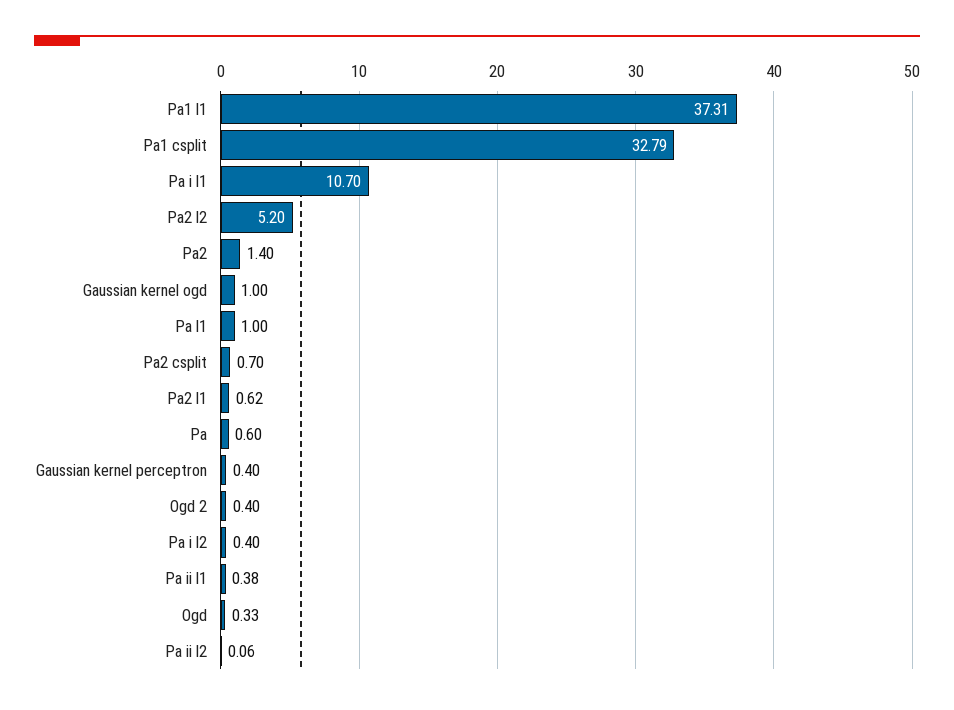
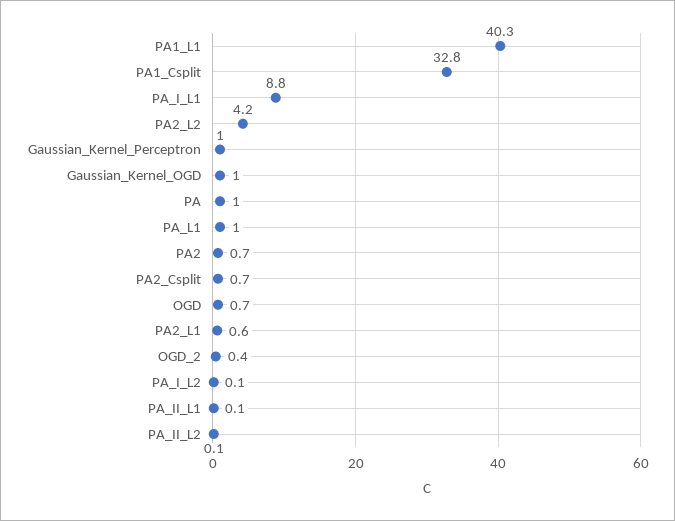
Pa1 l1: 37.31 -> 40.3
Pa i l1: 10.7 -> 8.8
Pa2 l2: 5.2 -> 4.2
Pa2: 1.4 -> 0.7
Pa: 0.6 -> 1
Gaussian kernel perceptron: 0.4 -> 1
Pa i l2: 0.4 -> 0.1
Pa ii l1: 0.38 -> 0.1
Ogd: 0.33 -> 0.7

